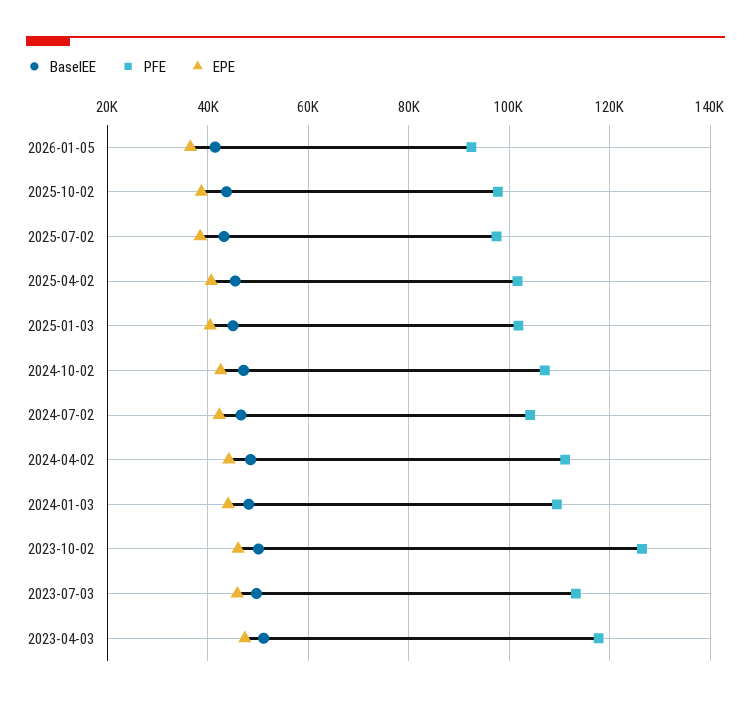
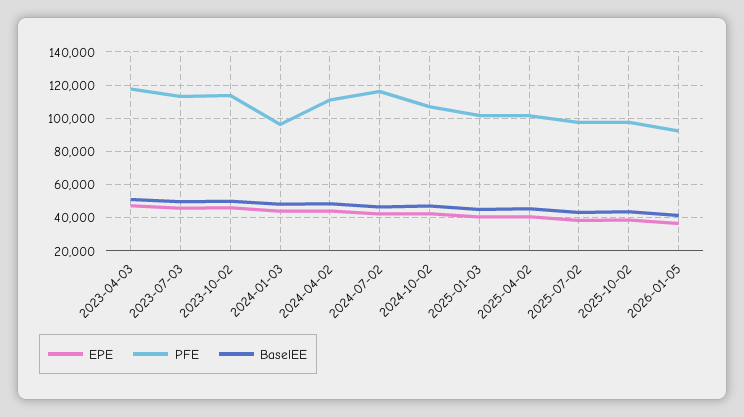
PFE, 2024-07-02: 104000 -> 115000
PFE, 2024-01-03: 110000 -> 95000
PFE, 2023-10-02: 126000 -> 115000

